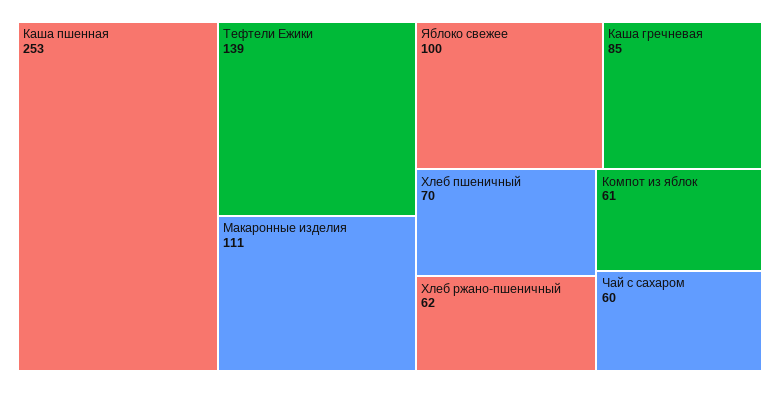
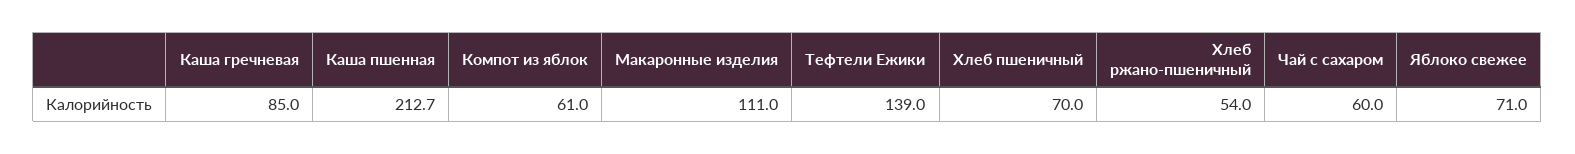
Каша пшенная: 253 -> 212.7
Яблоко свежее: 100 -> 71
Хлеб ржано-пшеничный: 62 -> 54

